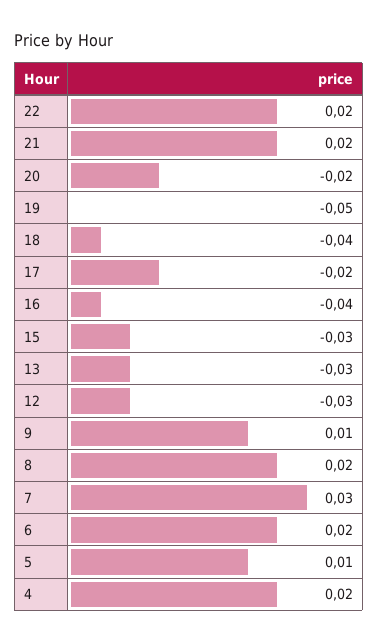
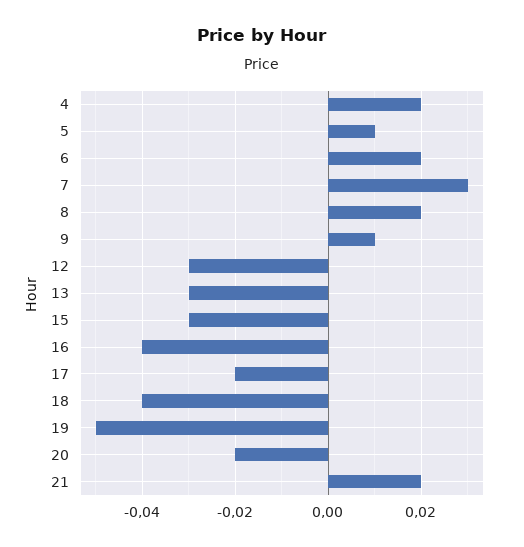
22: 0.02 -> none

